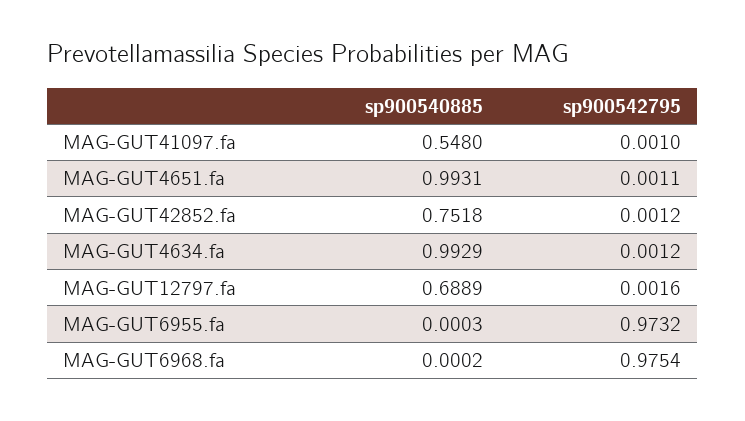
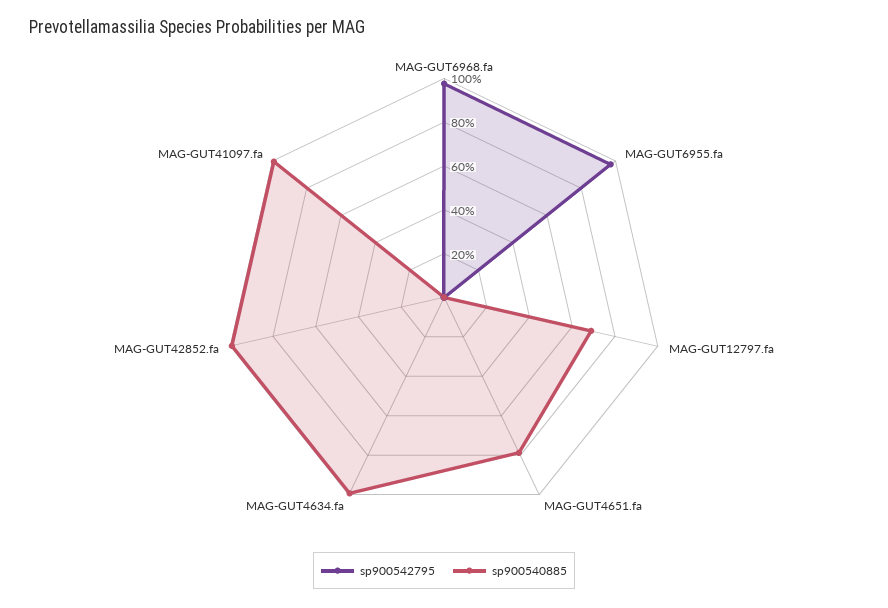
sp900540885, MAG-GUT41097.fa: 0.548 -> 1
sp900540885, MAG-GUT4651.fa: 0.9931 -> 0.8
sp900540885, MAG-GUT42852.fa: 0.7518 -> 1

